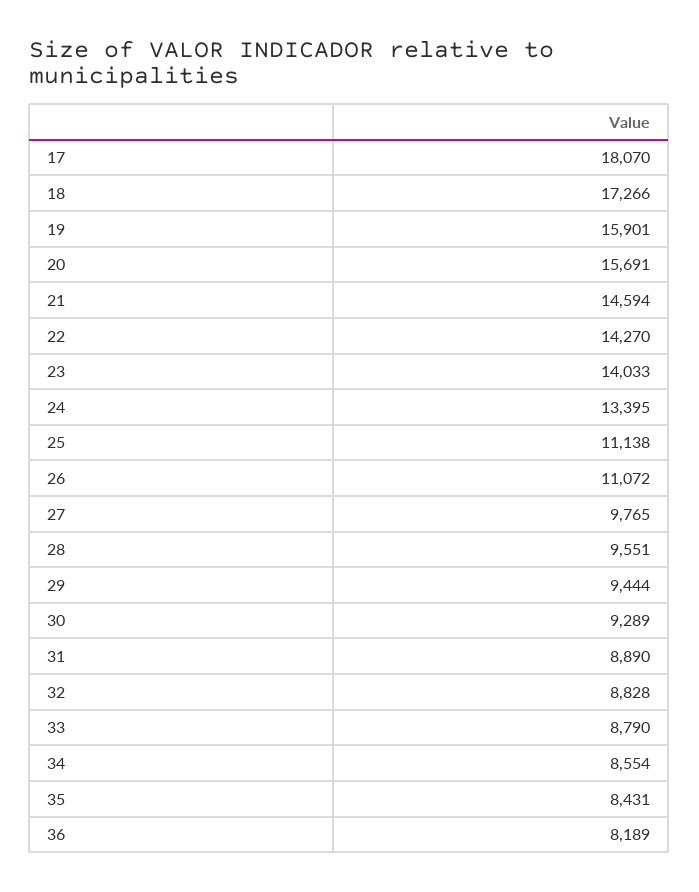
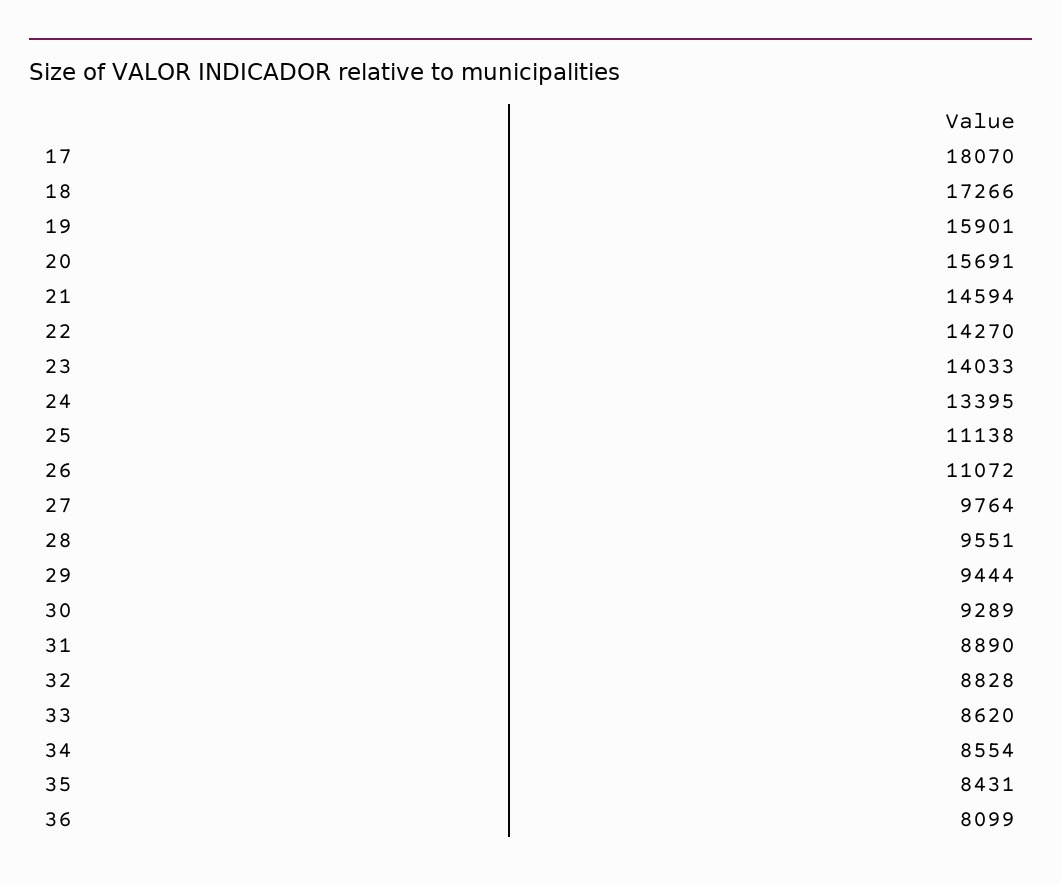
27: 9765 -> 9764
33: 8790 -> 8620
36: 8189 -> 8099

